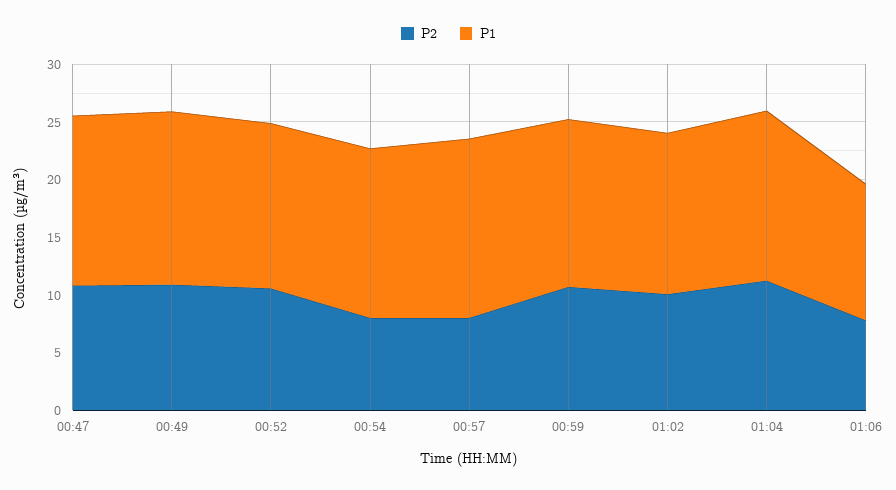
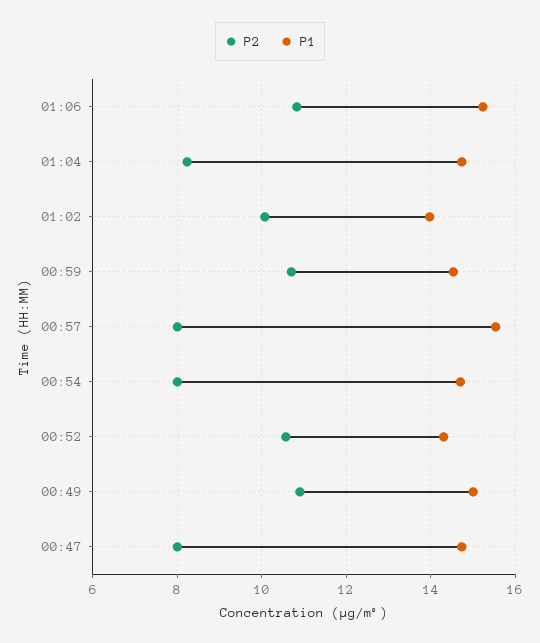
P2, 00:47: 11 -> 8
P2, 01:04: 11 -> 8.2
P2, 01:06: 8 -> 10.8
P1, 01:06: 12 -> 15.2

